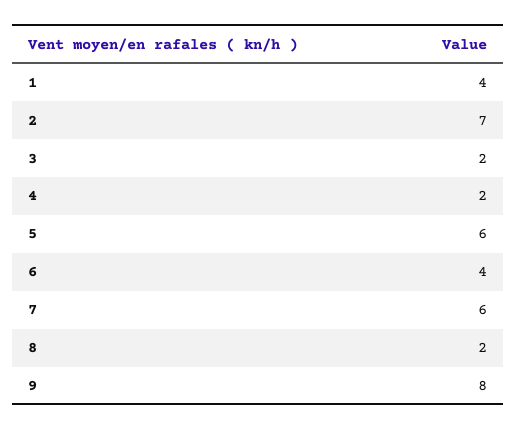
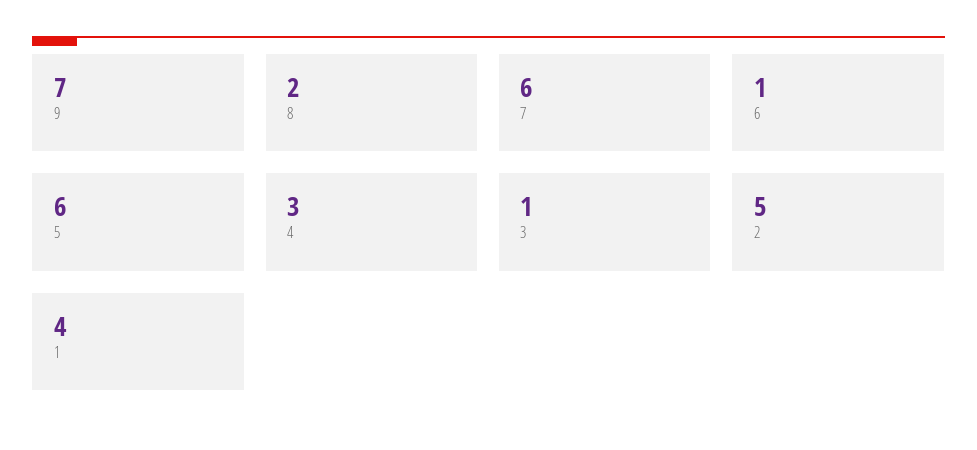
2: 7 -> 5
3: 2 -> 1
4: 2 -> 3
6: 4 -> 1
9: 8 -> 7

